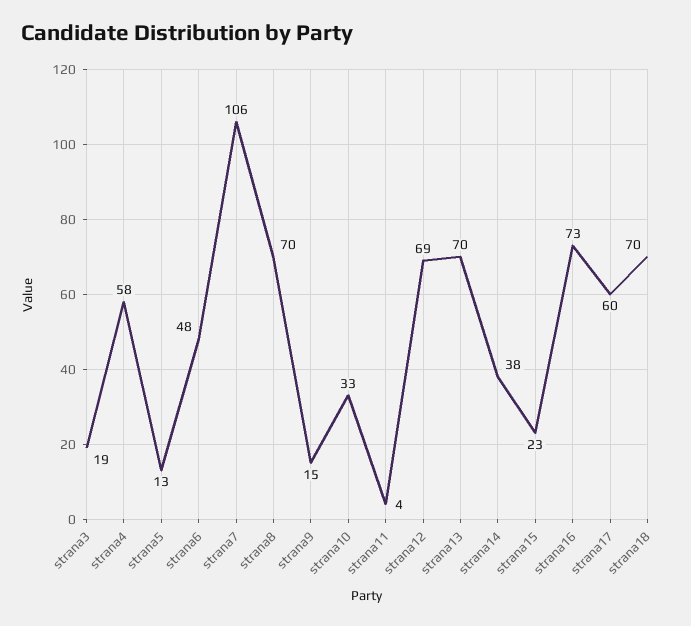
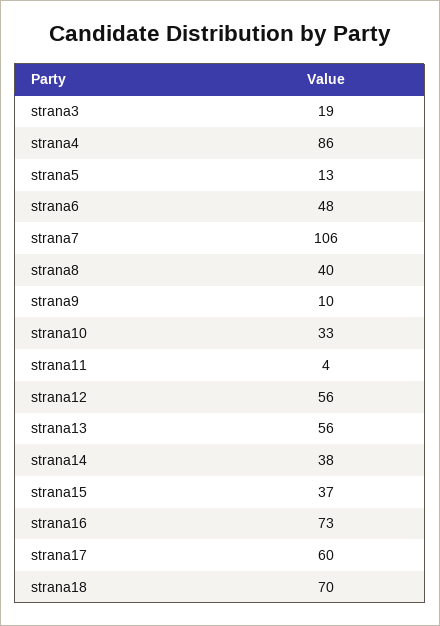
strana4: 58 -> 86
strana8: 70 -> 40
strana9: 15 -> 10
strana12: 69 -> 56
strana13: 70 -> 56
strana15: 23 -> 37

